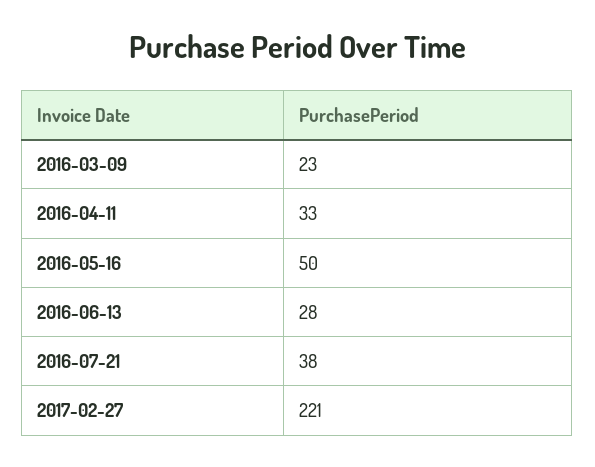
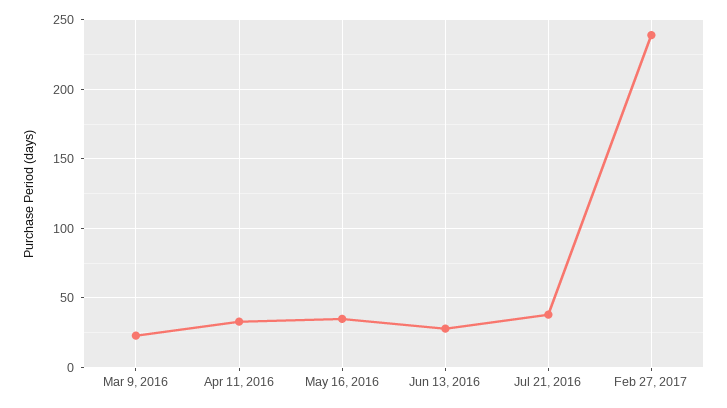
2016-05-16: 50 -> 35
2017-02-27: 221 -> 240

